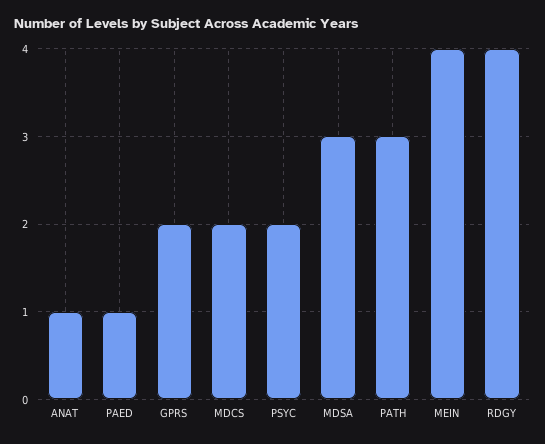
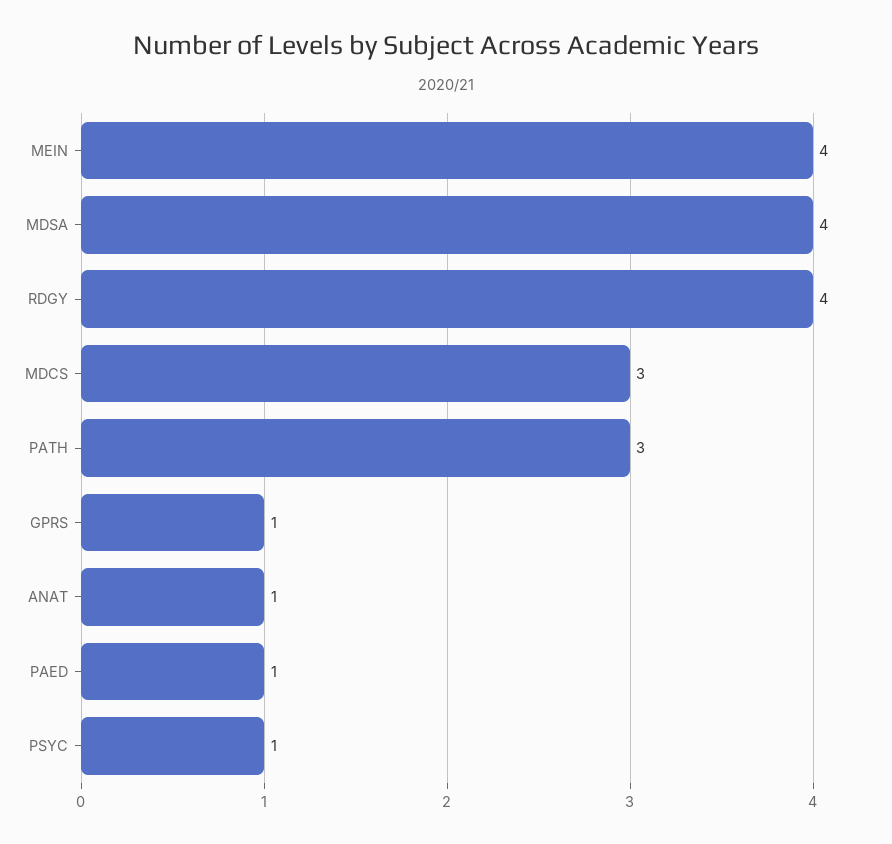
GPRS: 2 -> 1
MDCS: 2 -> 3
PSYC: 2 -> 1
MDSA: 3 -> 4

